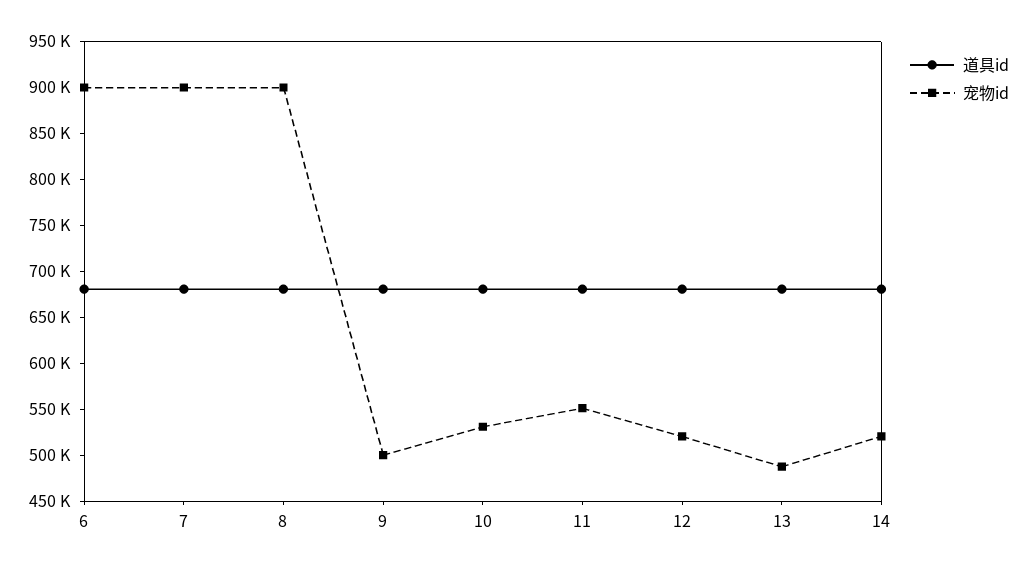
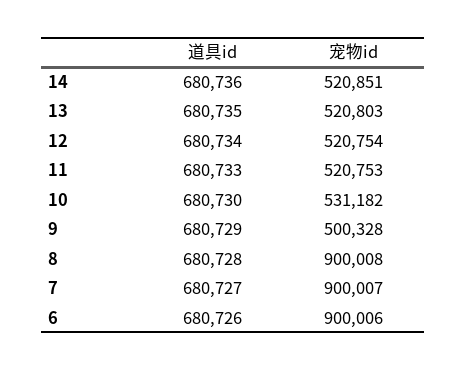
宠物id, 11: 550000 -> 520753
宠物id, 13: 490000 -> 520803

